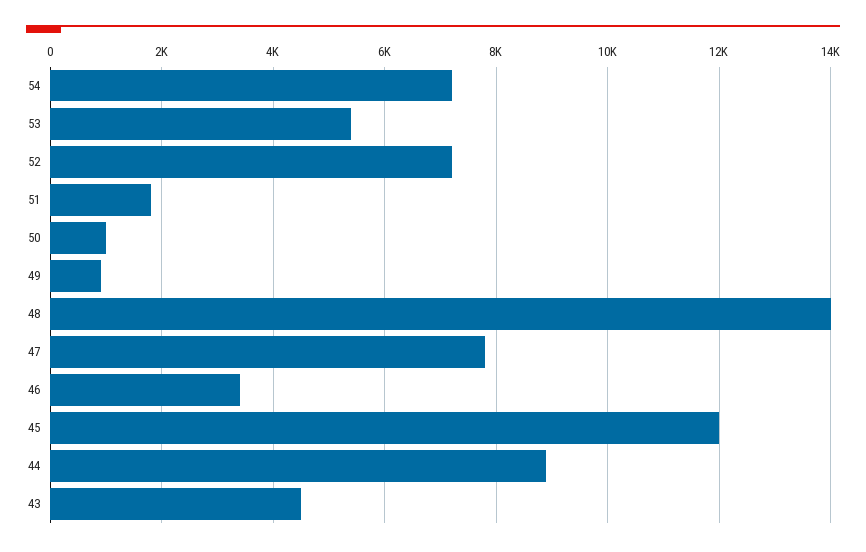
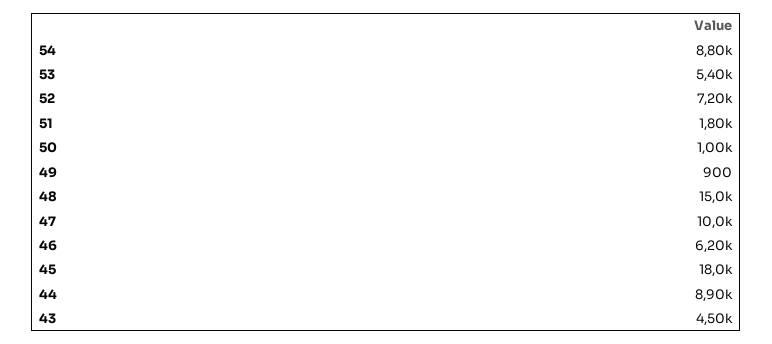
54: 7200 -> 8800
48: 14000 -> 15000
47: 7800 -> 10000
46: 3400 -> 6200
45: 12000 -> 18000

